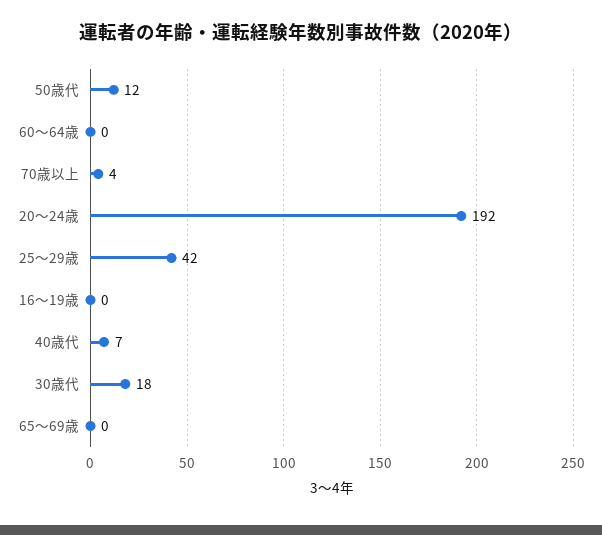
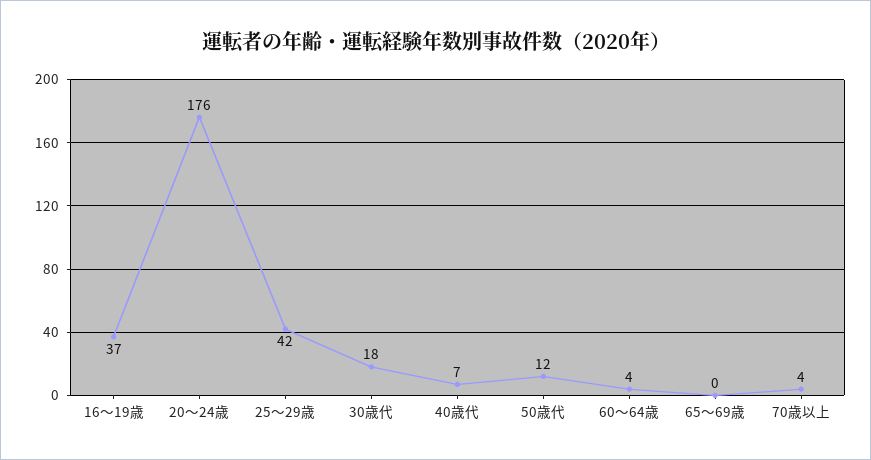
60～64歳: 0 -> 4
20～24歳: 192 -> 176
16～19歳: 0 -> 37

